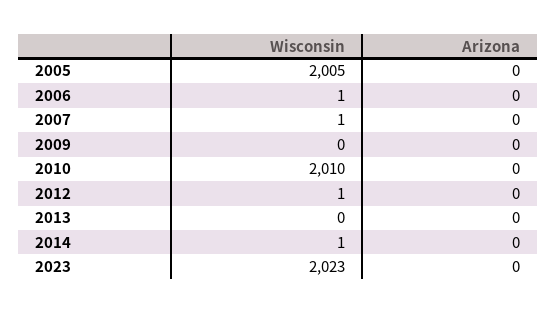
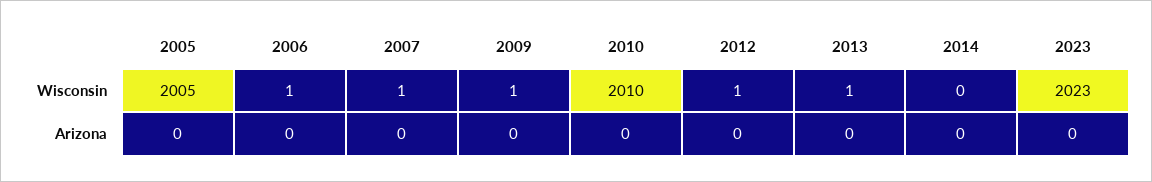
Wisconsin, 2009: 0 -> 1
Wisconsin, 2013: 0 -> 1
Wisconsin, 2014: 1 -> 0

